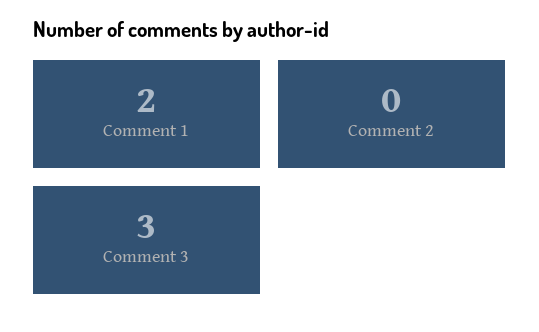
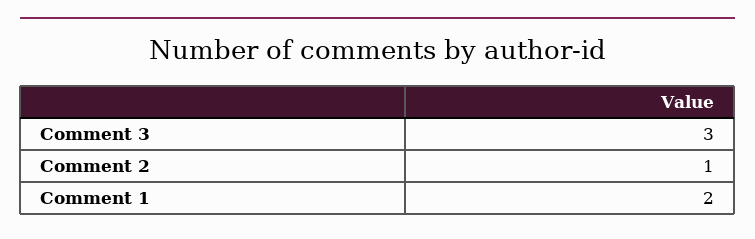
Comment 2: 0 -> 1

